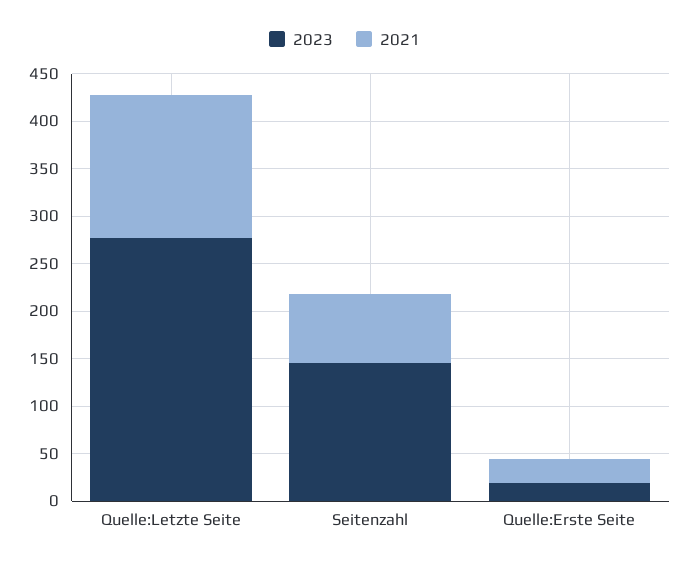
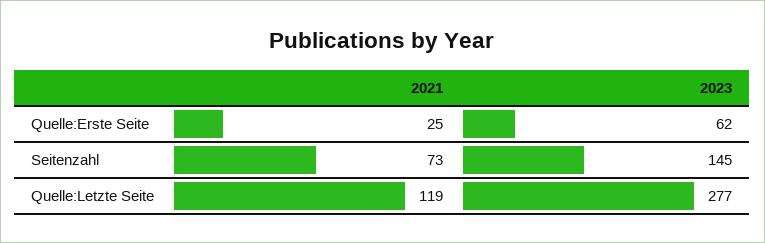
2021, Quelle:Letzte Seite: 150 -> 119
2023, Quelle:Erste Seite: 20 -> 62

